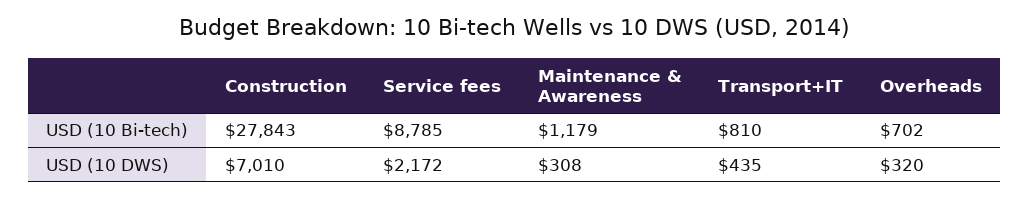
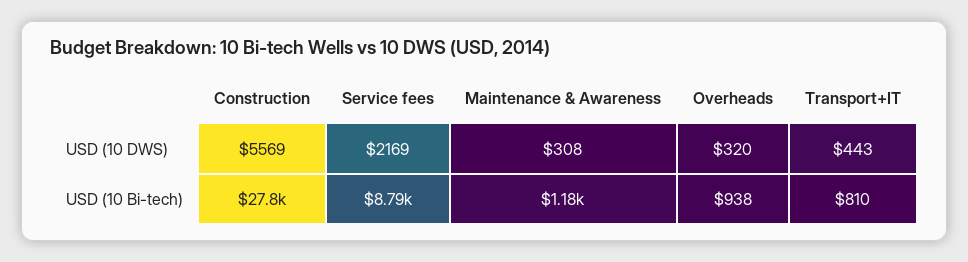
Overheads, USD (10 Bi-tech): 702 -> 938
Construction, USD (10 DWS): 7010 -> 5569
Service fees, USD (10 DWS): 2172 -> 2169
Transport+IT, USD (10 DWS): 435 -> 443

